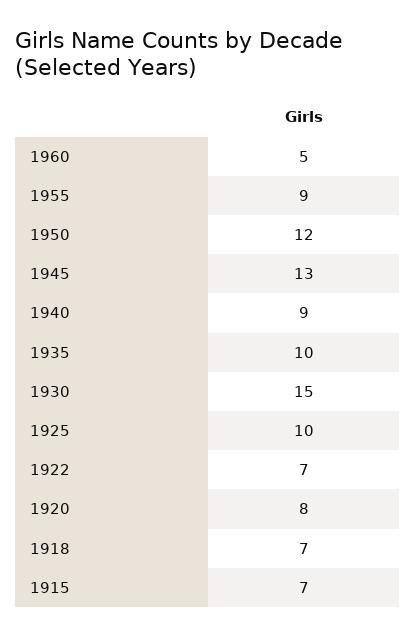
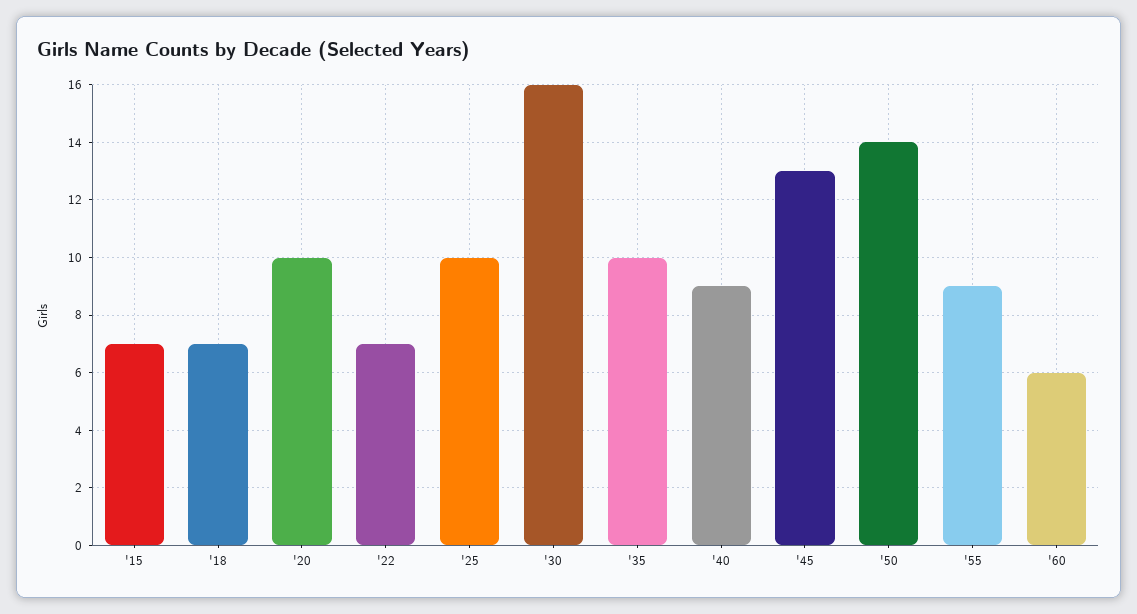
1960: 5 -> 6
1950: 12 -> 14
1930: 15 -> 16
1920: 8 -> 10

